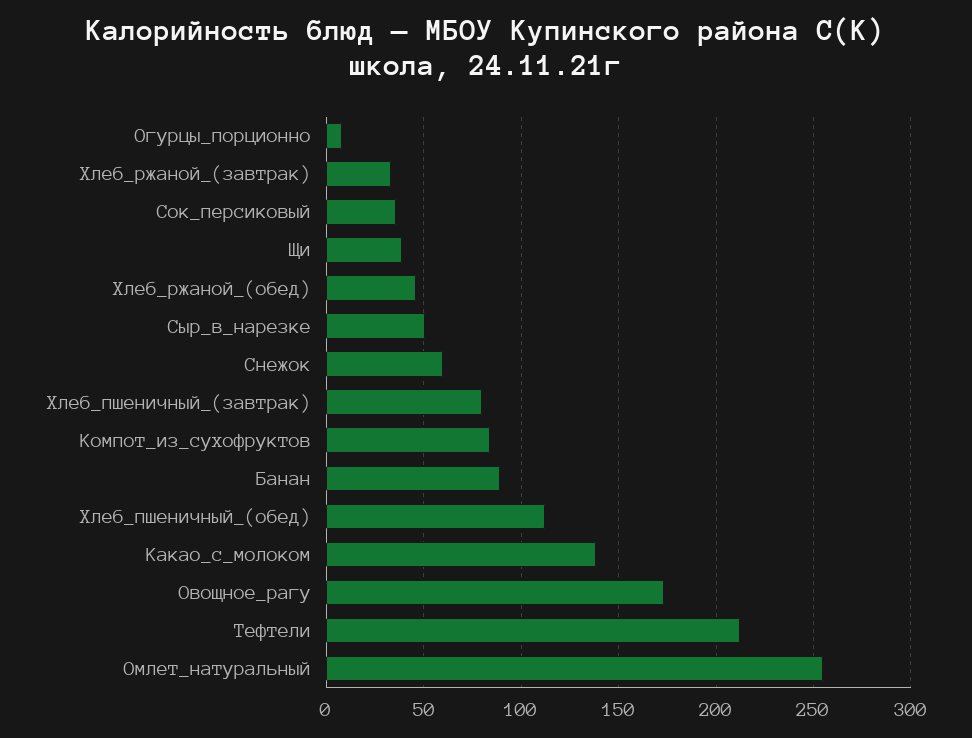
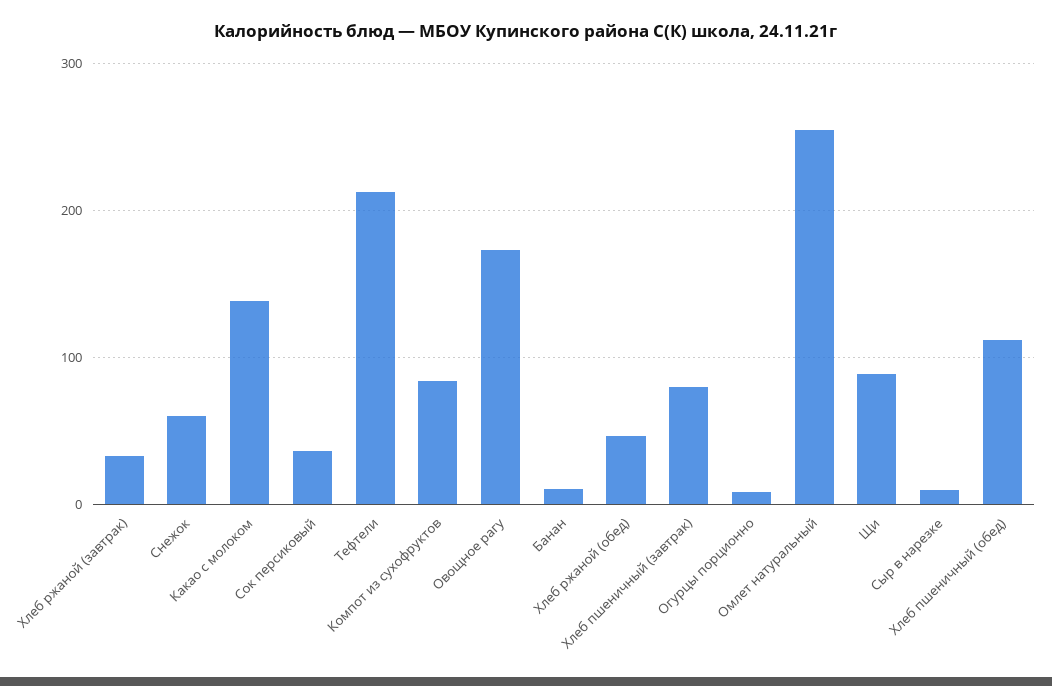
Щи: 40 -> 90
Сыр_в_нарезке: 50 -> 10
Банан: 90 -> 10

